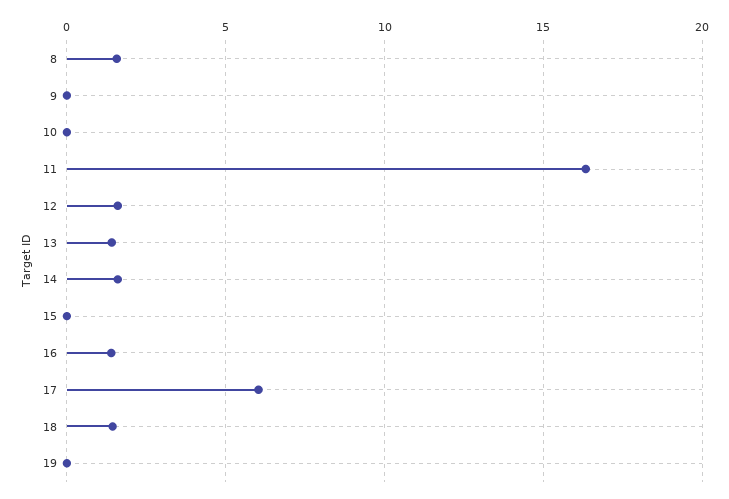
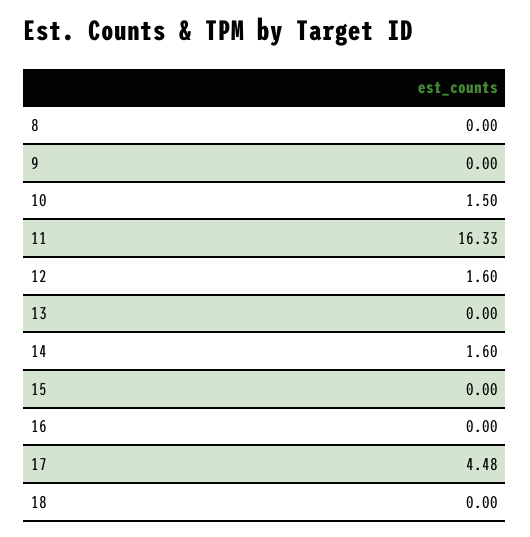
8: 1.5 -> 0
10: 0 -> 1.5
13: 1.5 -> 0
16: 1.5 -> 0
17: 6 -> 4.48
18: 1.5 -> 0
19: 0 -> none

